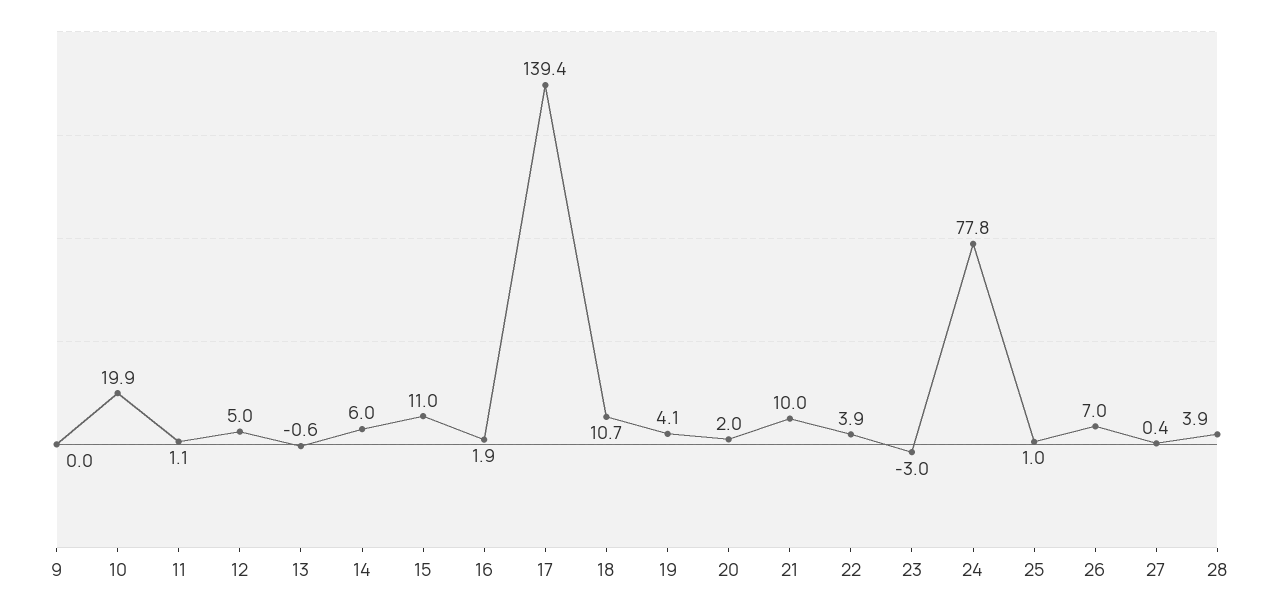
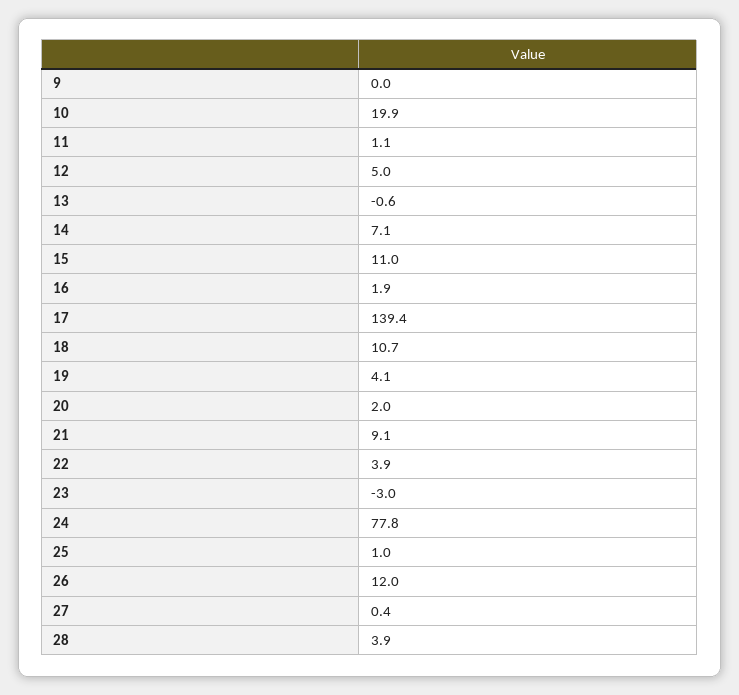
14: 6 -> 7.1
21: 10 -> 9.1
26: 7 -> 12

